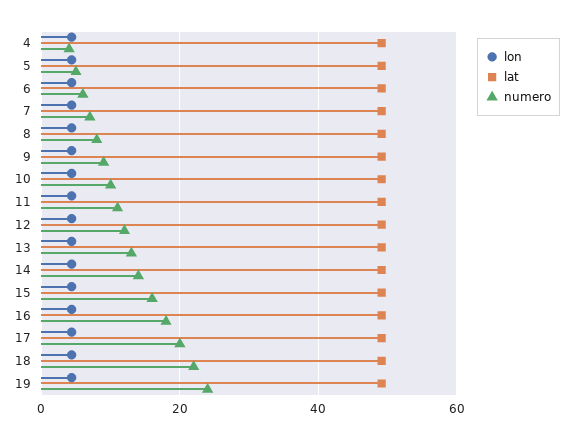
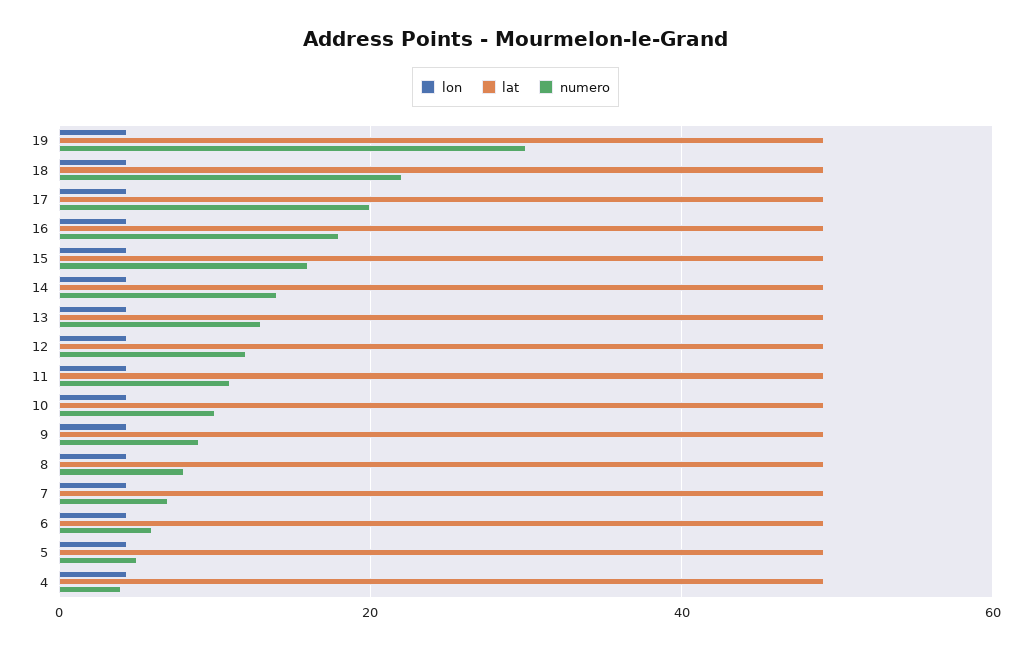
numero, 19: 24 -> 30

